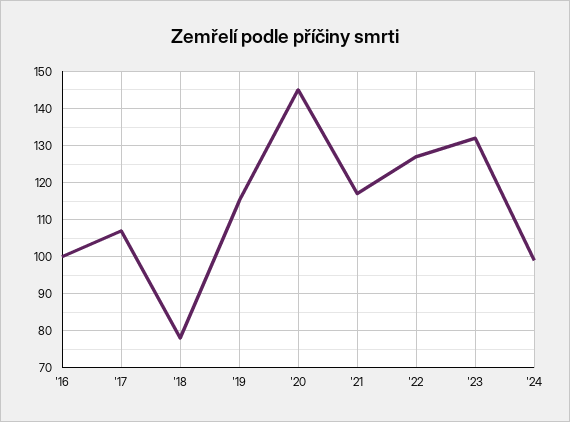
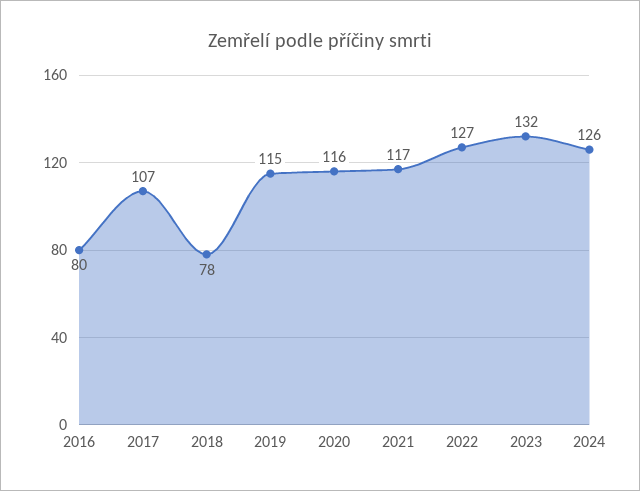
'16: 100 -> 80
'20: 145 -> 116
'24: 100 -> 126

